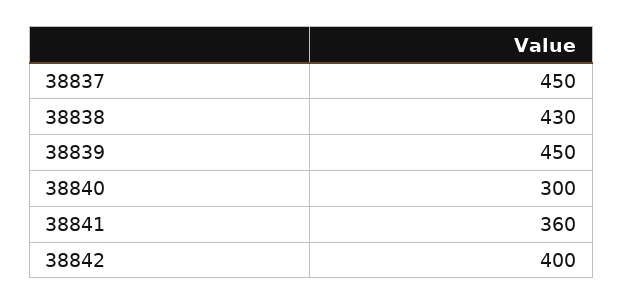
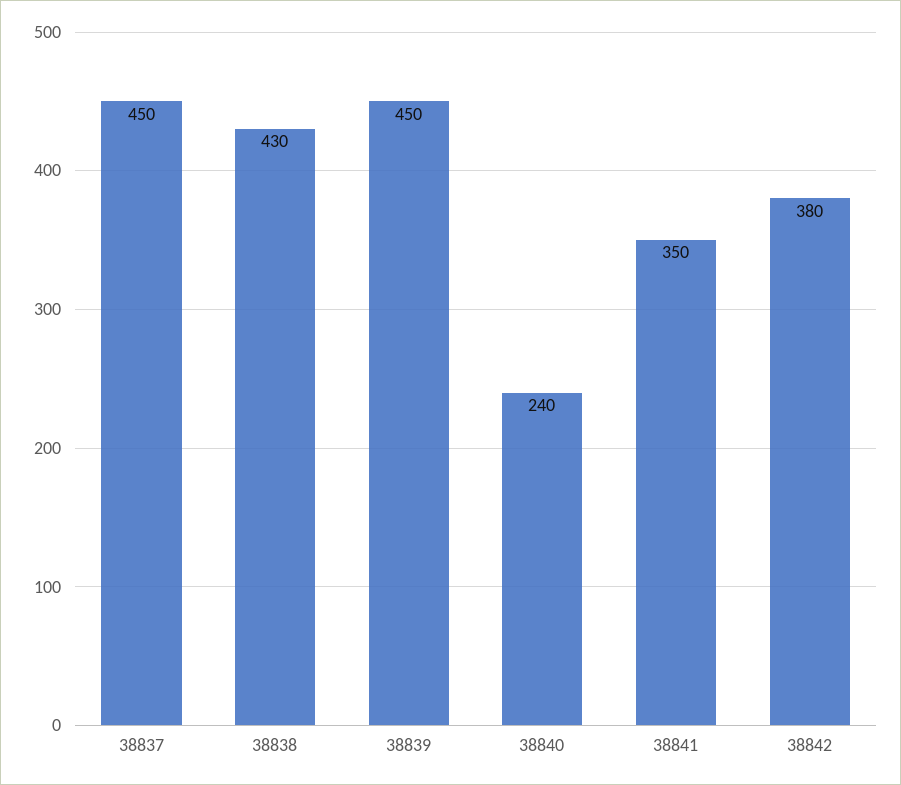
38840: 300 -> 240
38841: 360 -> 350
38842: 400 -> 380

